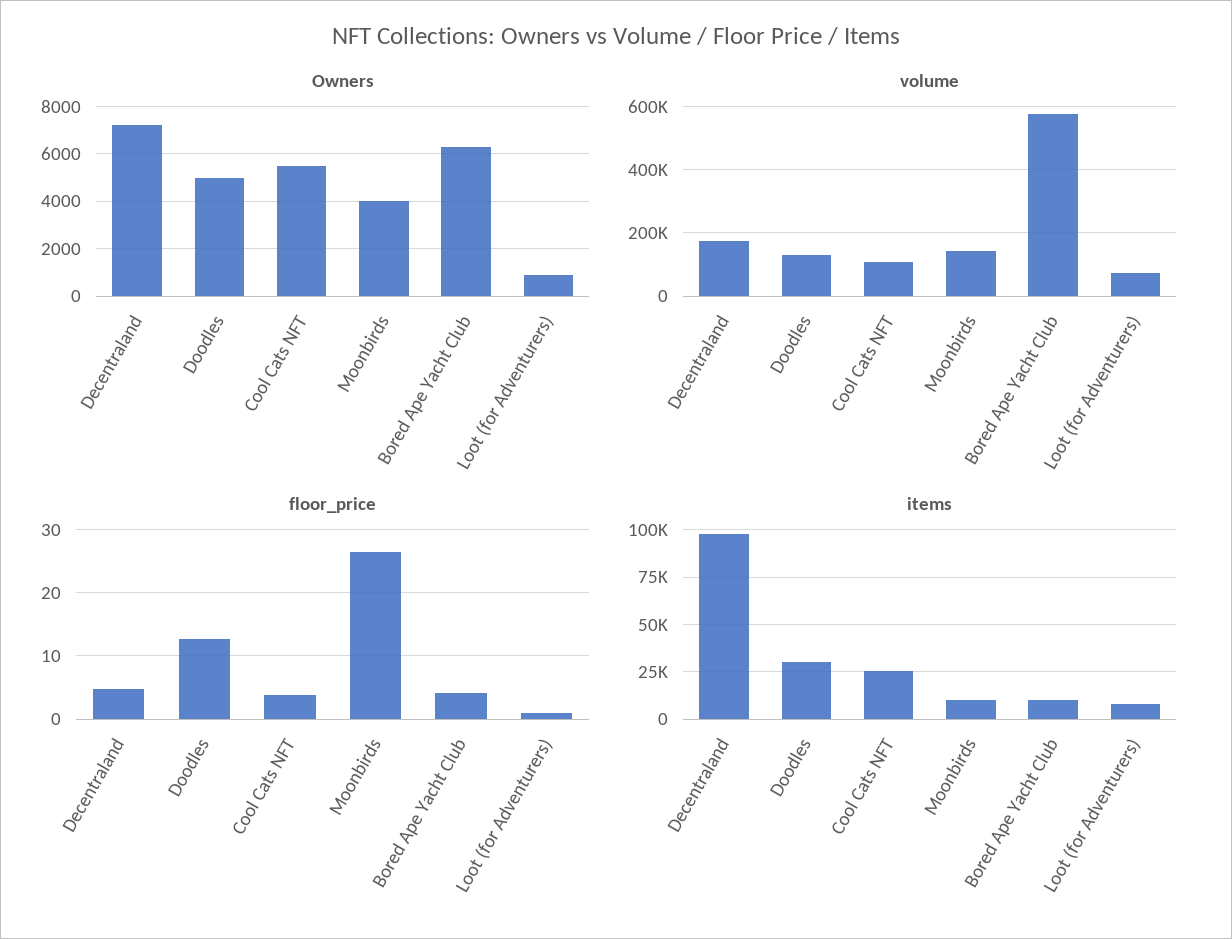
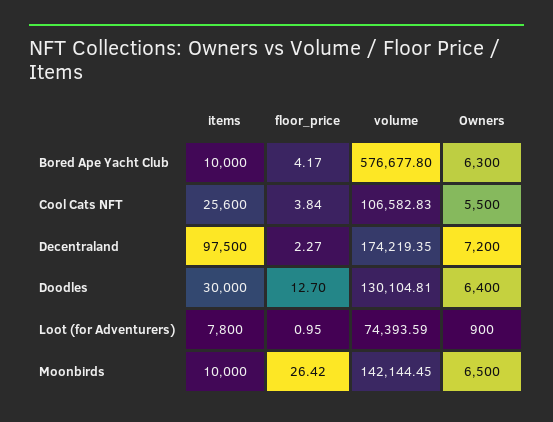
Owners, Doodles: 5000 -> 6400
Owners, Moonbirds: 4000 -> 6500
floor_price, Decentraland: 5 -> 2.27

